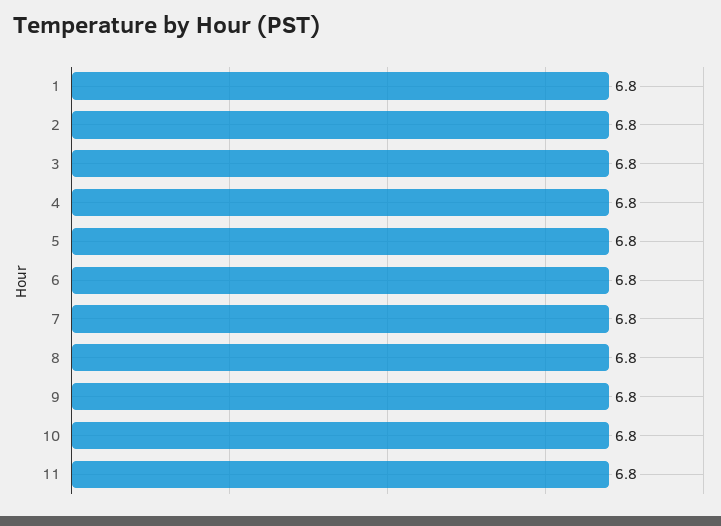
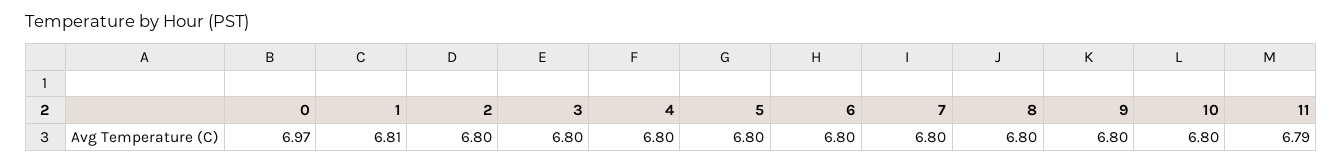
1: 6.8 -> 6.81
11: 6.8 -> 6.79
0: none -> 6.97

